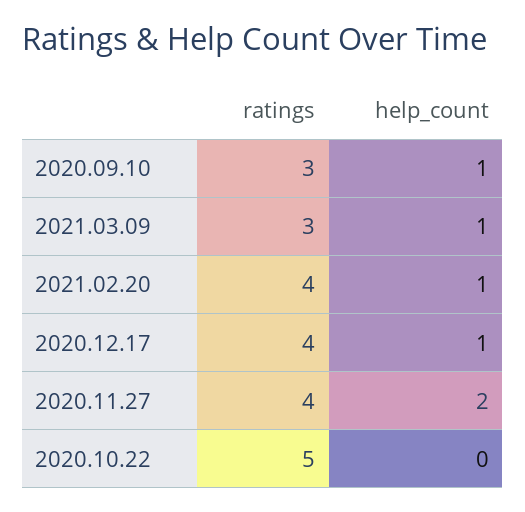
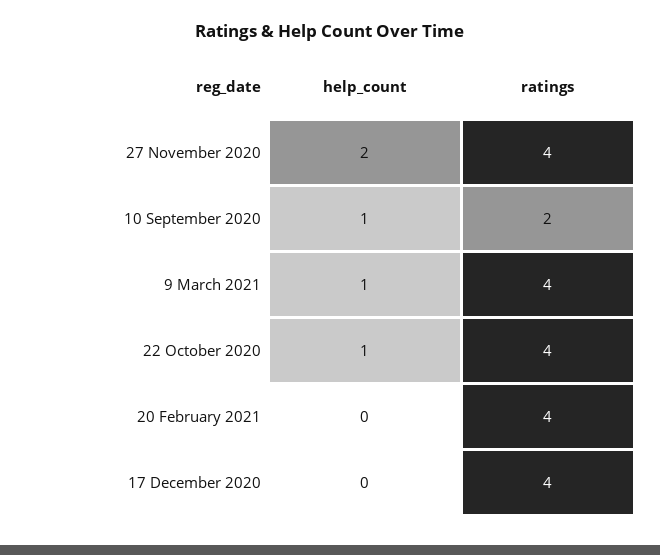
ratings, 2020.09.10: 3 -> 2
ratings, 2021.03.09: 3 -> 4
help_count, 2021.02.20: 1 -> 0
help_count, 2020.12.17: 1 -> 0
ratings, 2020.10.22: 5 -> 4
help_count, 2020.10.22: 0 -> 1

